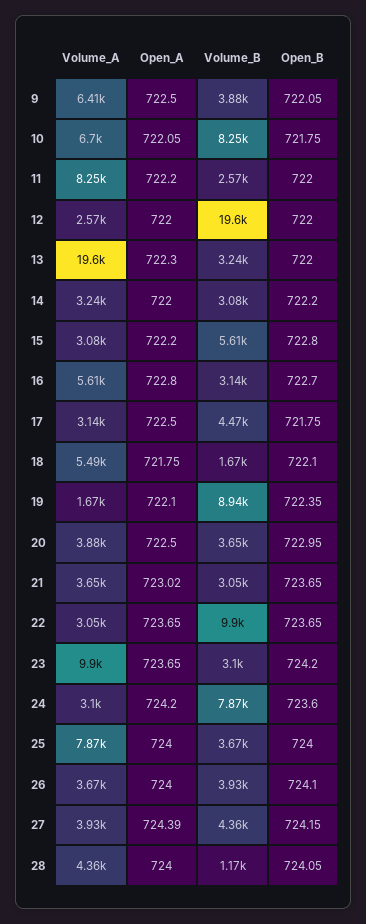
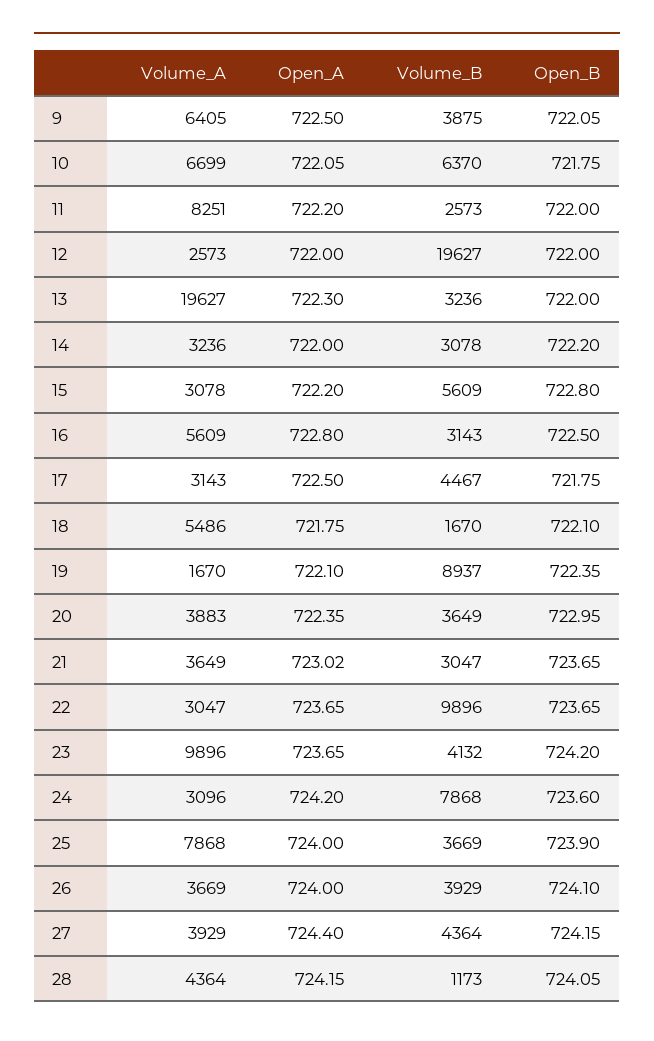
Volume_B, 10: 8250 -> 6370
Open_B, 16: 722.7 -> 722.5
Open_A, 20: 722.5 -> 722.35
Volume_B, 23: 3100 -> 4132
Open_B, 25: 724 -> 723.9
Open_A, 27: 724.39 -> 724.4
Open_A, 28: 724 -> 724.15

